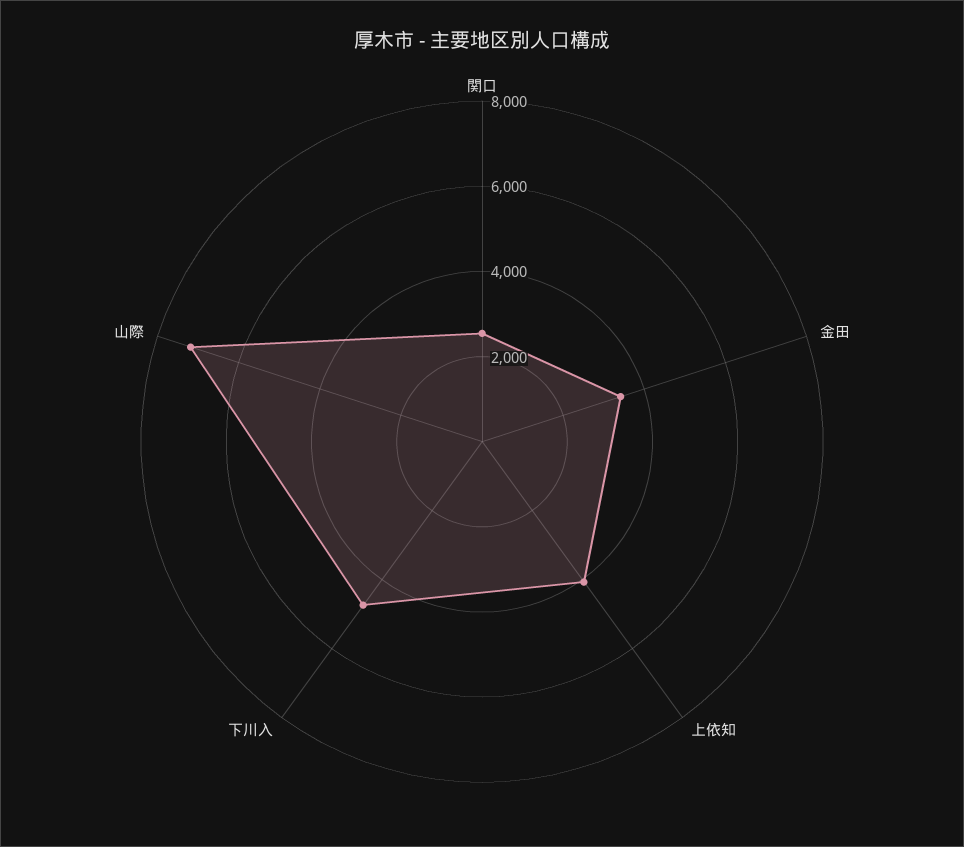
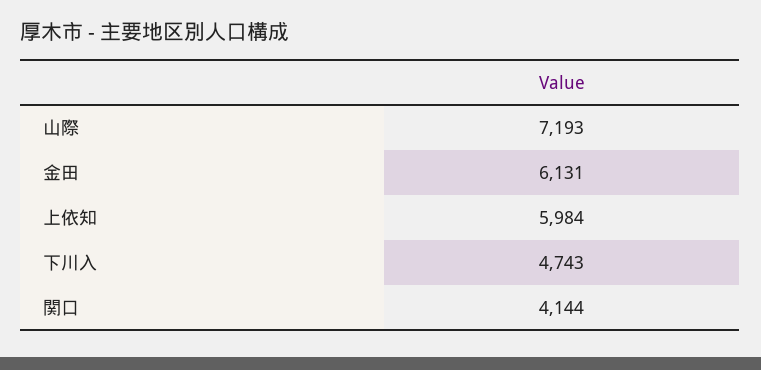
関口: 2500 -> 4144
金田: 3500 -> 6131
上依知: 4000 -> 5984

